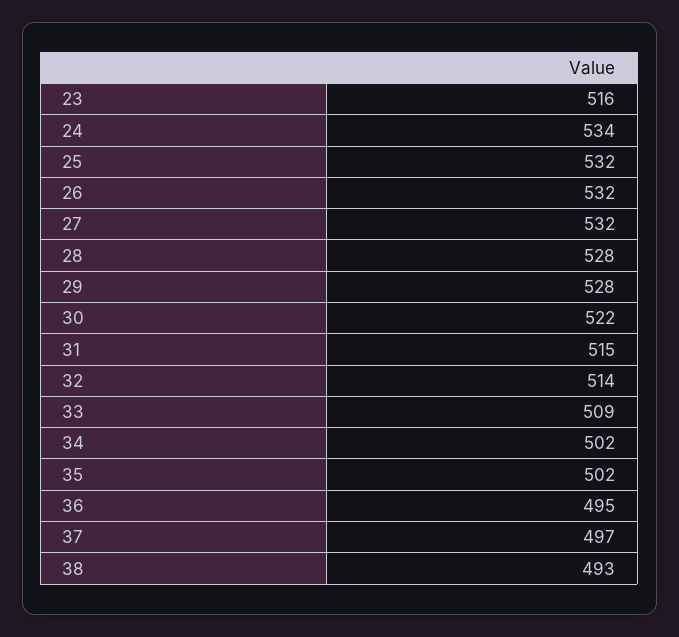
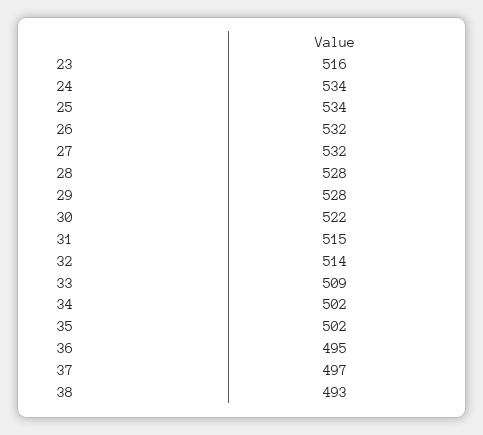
25: 532 -> 534

